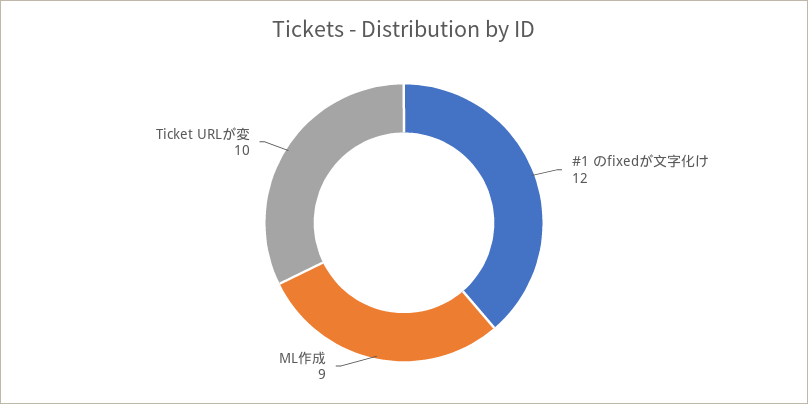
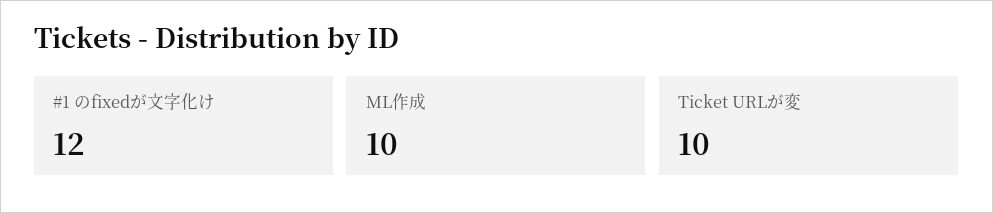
ML作成: 9 -> 10

